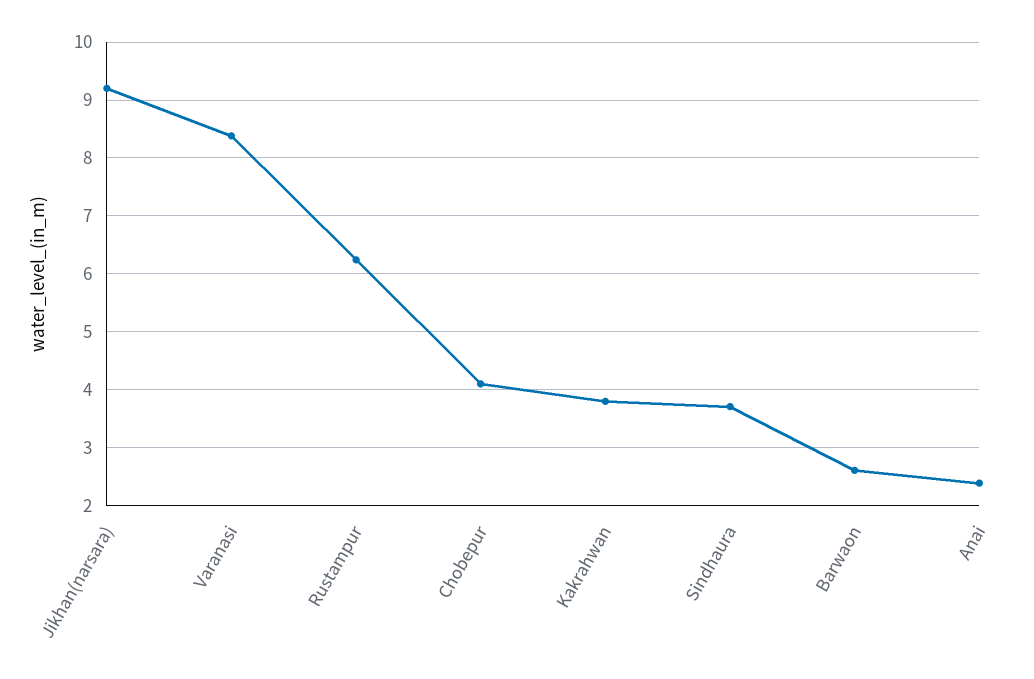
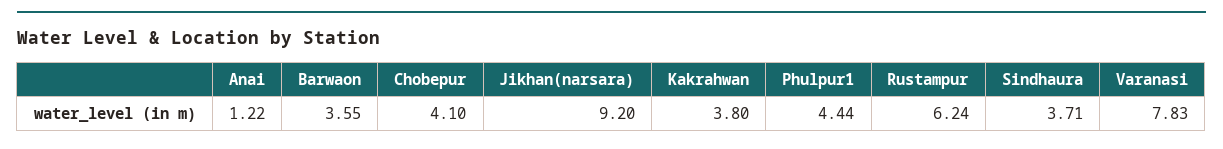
Varanasi: 8.4 -> 7.83
Barwaon: 2.6 -> 3.55
Anai: 2.4 -> 1.22
Phulpur1: none -> 4.44

